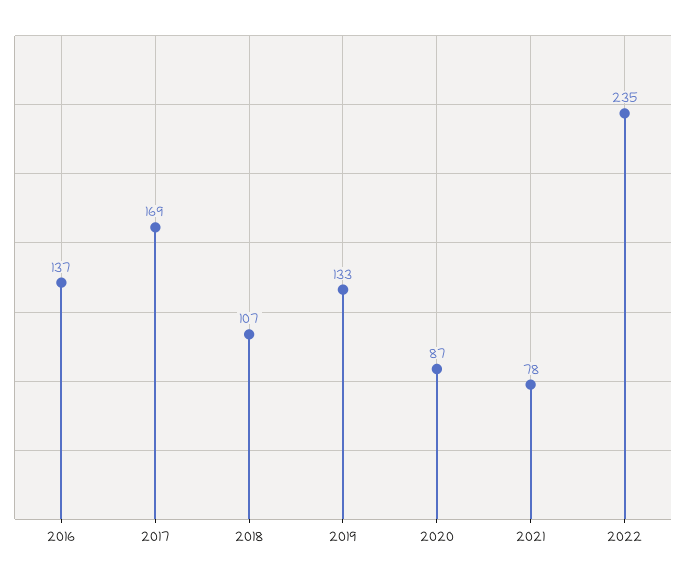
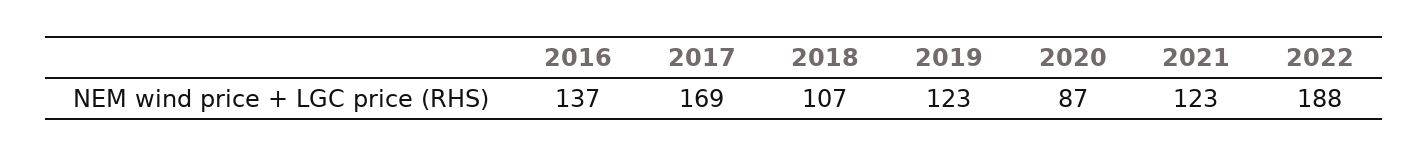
2019: 133 -> 123
2021: 78 -> 123
2022: 235 -> 188

